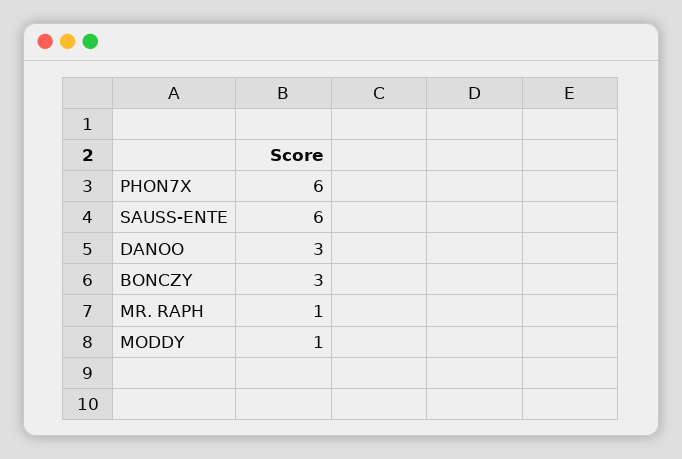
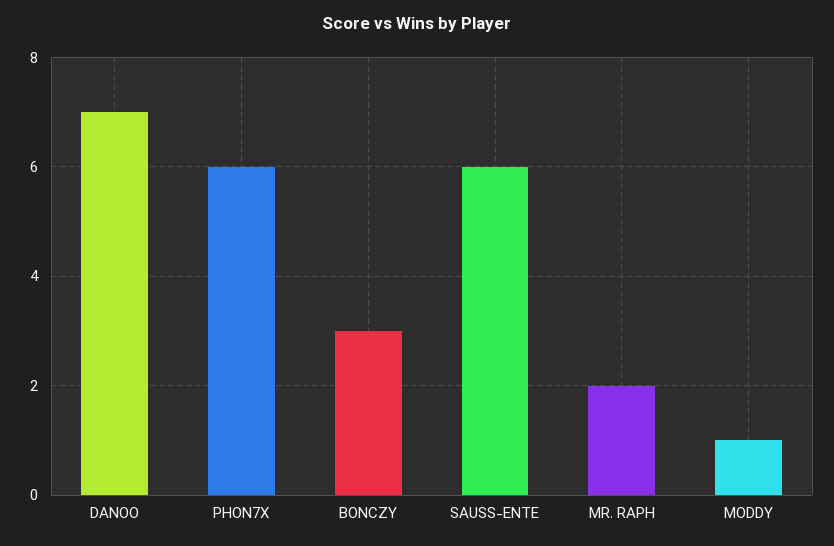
DANOO: 3 -> 7
MR. RAPH: 1 -> 2

